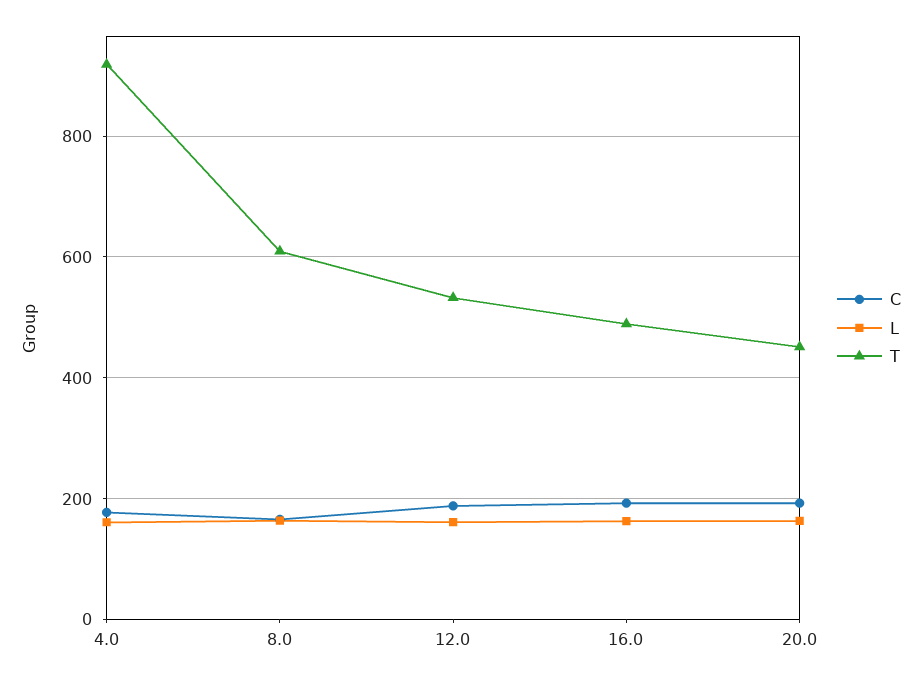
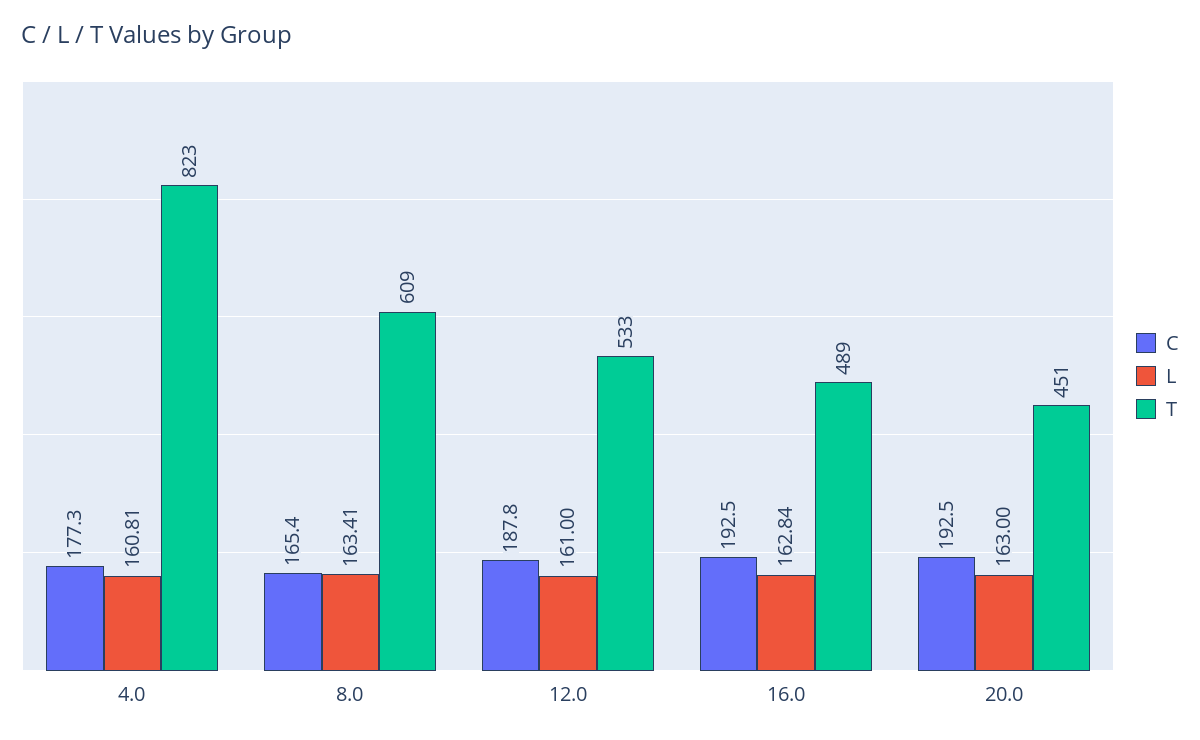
T, 4.0: 920 -> 823

